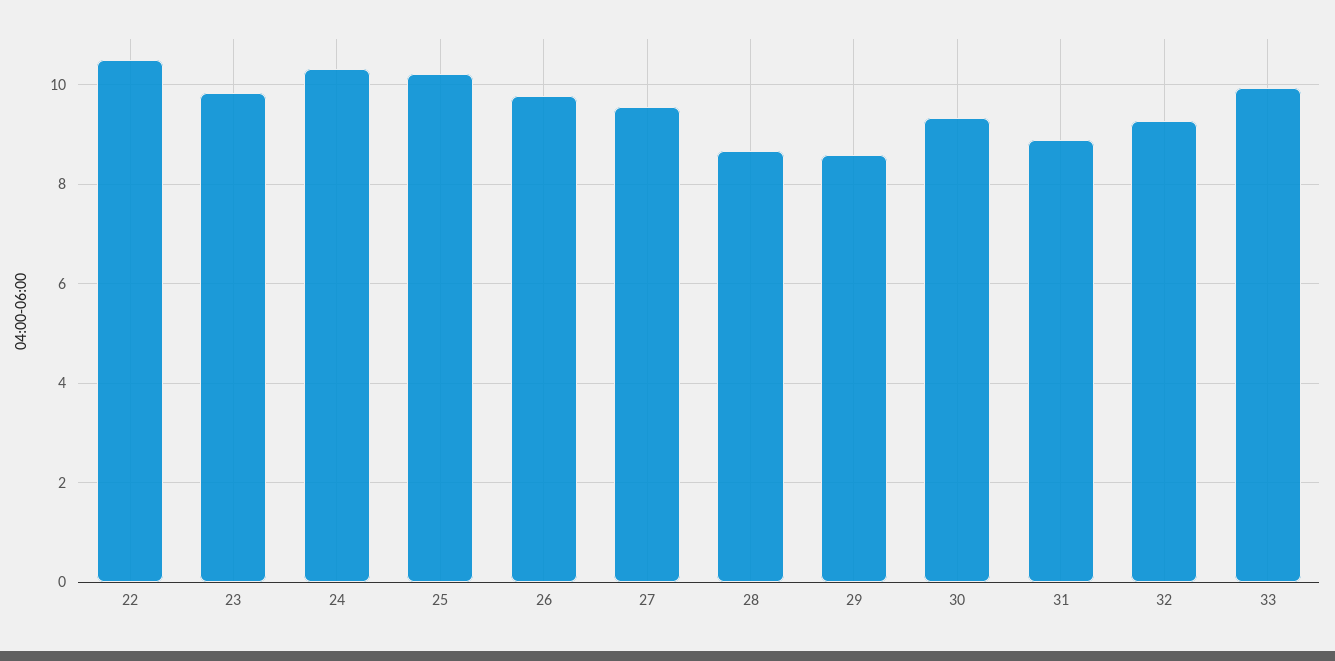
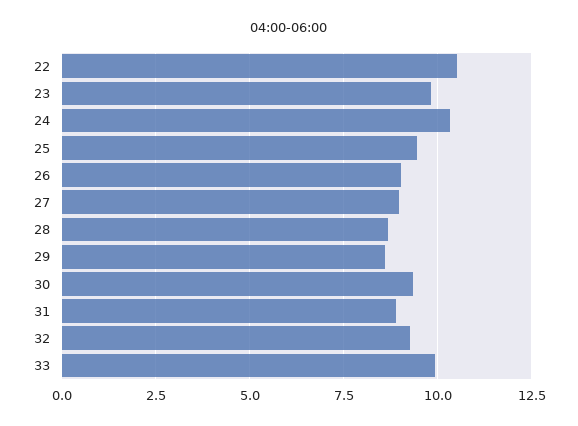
25: 10.2 -> 9.5
26: 9.8 -> 9
27: 9.6 -> 9

